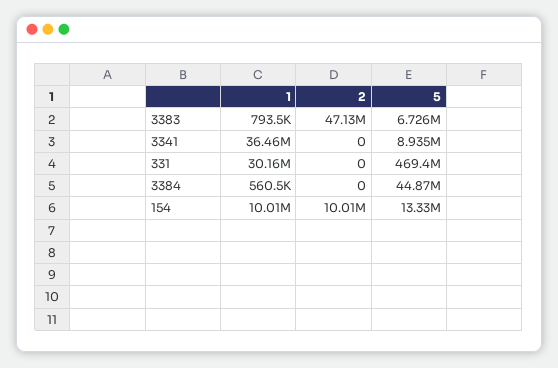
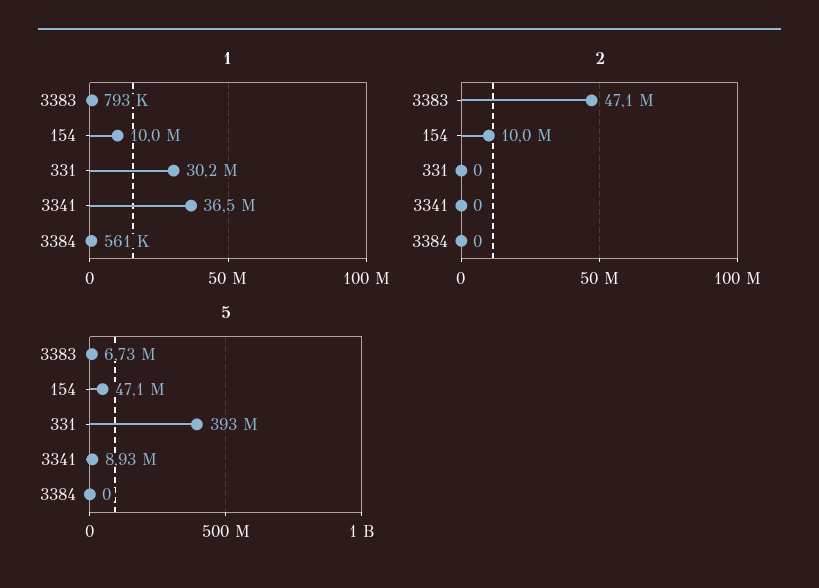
5, 331: 469400000 -> 393000000
5, 3384: 44870000 -> 0
5, 154: 13330000 -> 47100000

